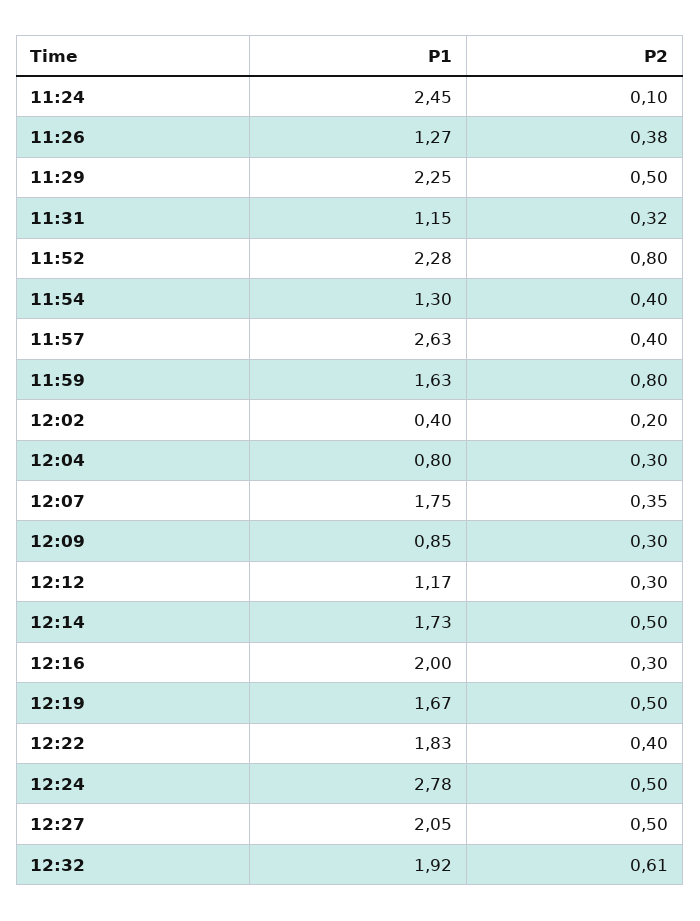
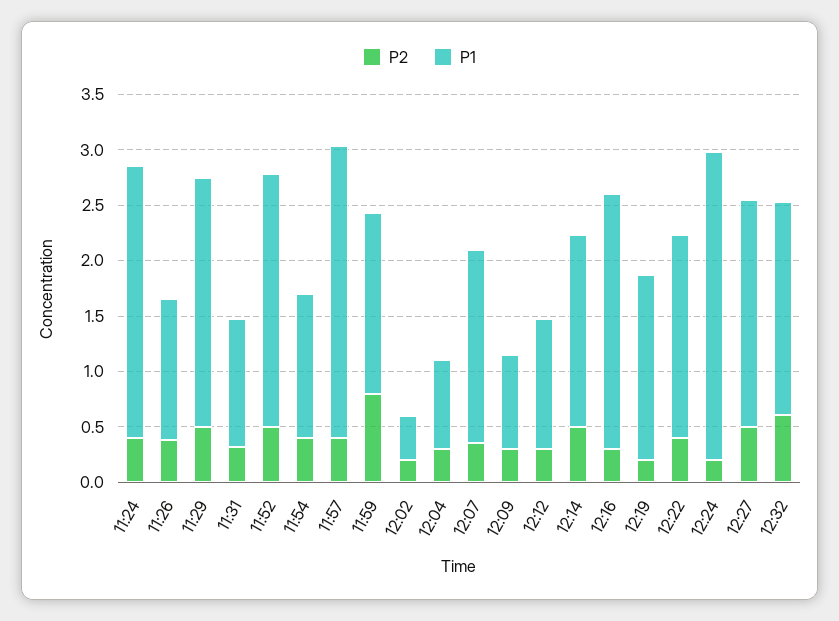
P2, 11:24: 0.1 -> 0.4
P2, 11:52: 0.8 -> 0.5
P1, 12:16: 2 -> 2.3
P2, 12:19: 0.5 -> 0.2
P2, 12:24: 0.5 -> 0.2

